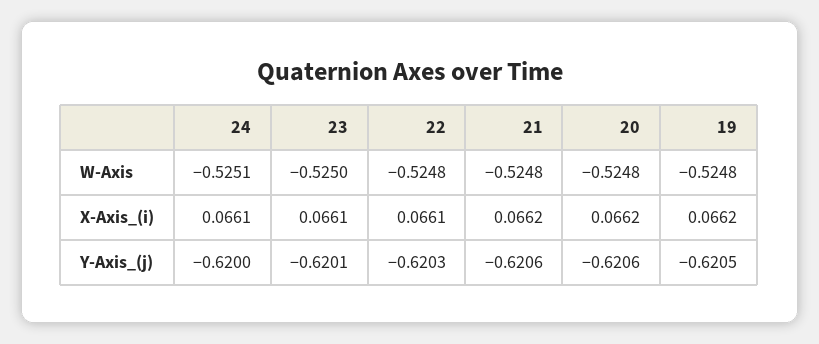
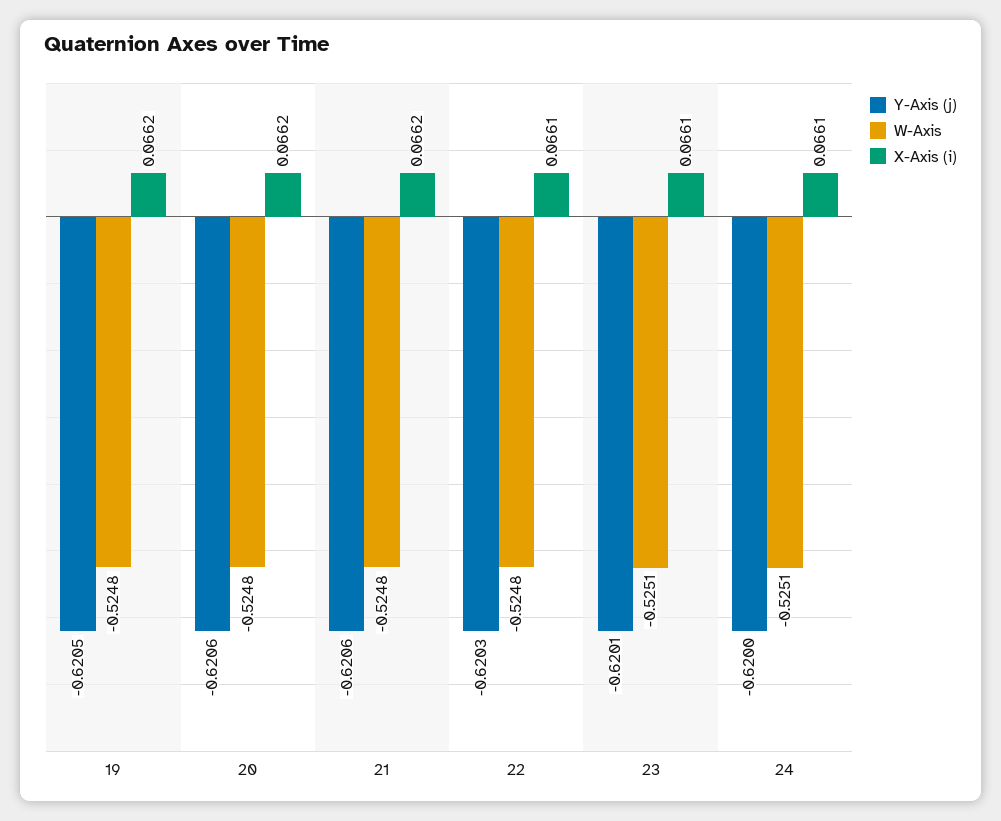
W-Axis, 23: -0.525 -> -0.5251

